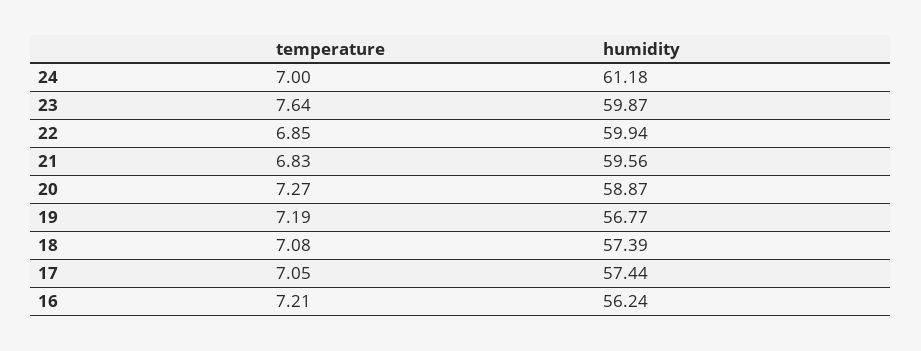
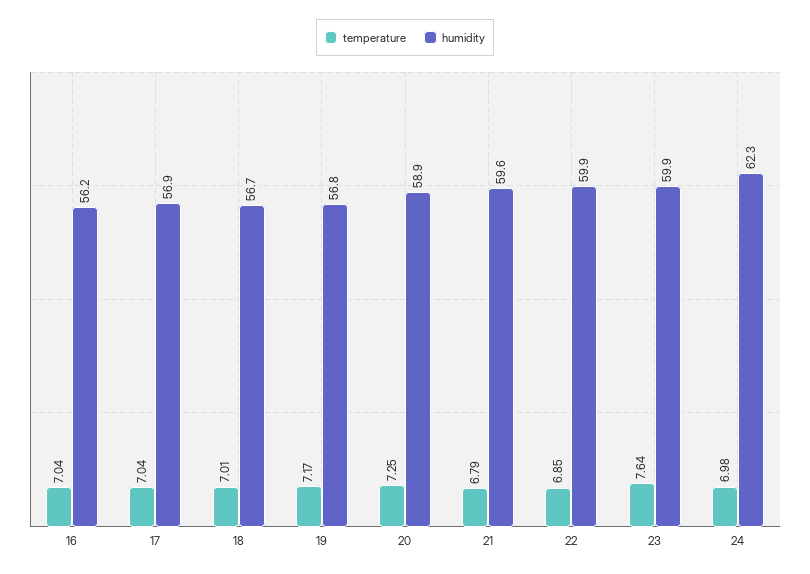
temperature, 24: 7 -> 6.98
humidity, 24: 61.18 -> 62.3
temperature, 21: 6.83 -> 6.79
temperature, 20: 7.27 -> 7.25
temperature, 19: 7.19 -> 7.17
temperature, 18: 7.08 -> 7.01
humidity, 18: 57.39 -> 56.7
temperature, 17: 7.05 -> 7.04
humidity, 17: 57.44 -> 56.9
temperature, 16: 7.21 -> 7.04

